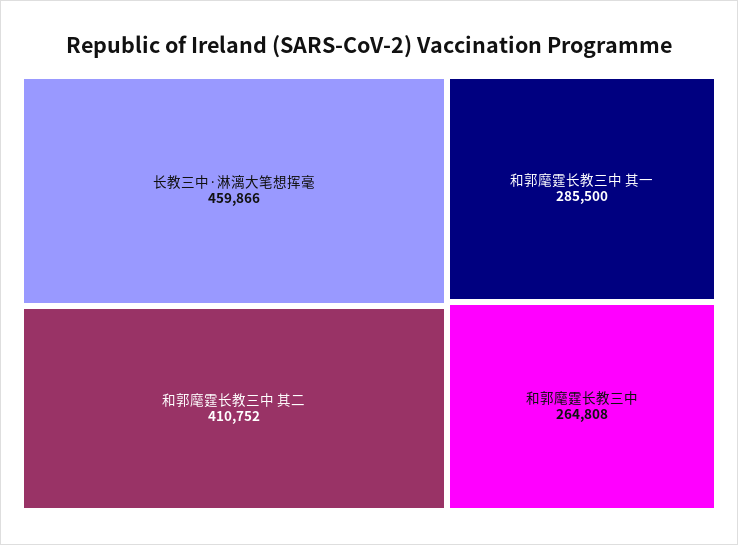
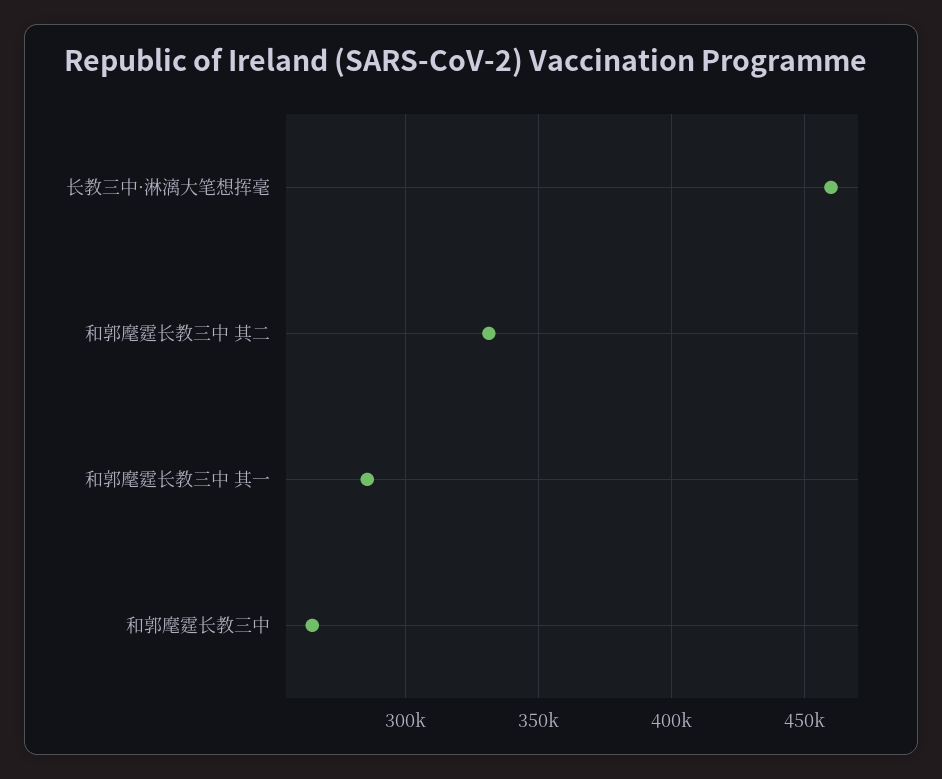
和郭麾霆长教三中 其二: 410752 -> 330000

